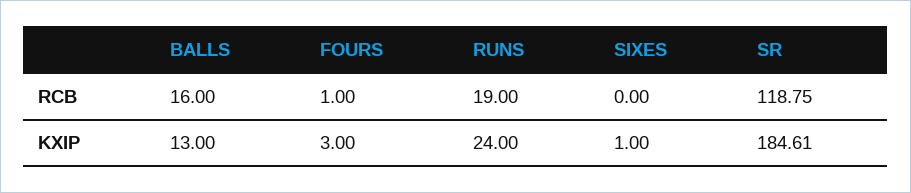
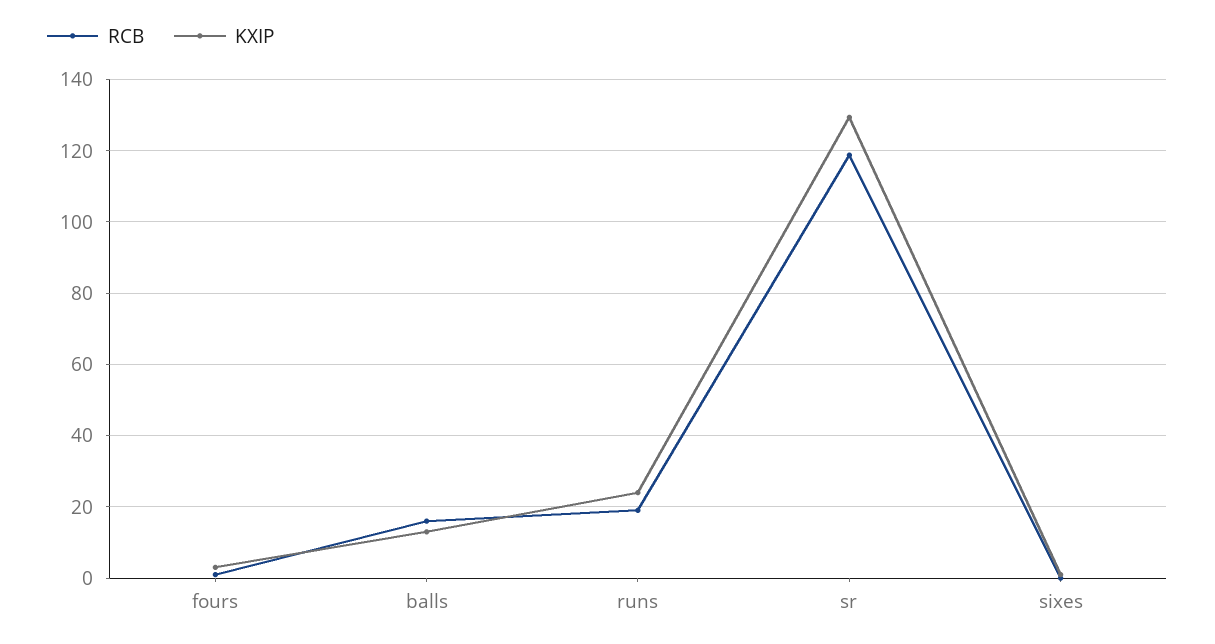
KXIP, SR: 184.61 -> 130

